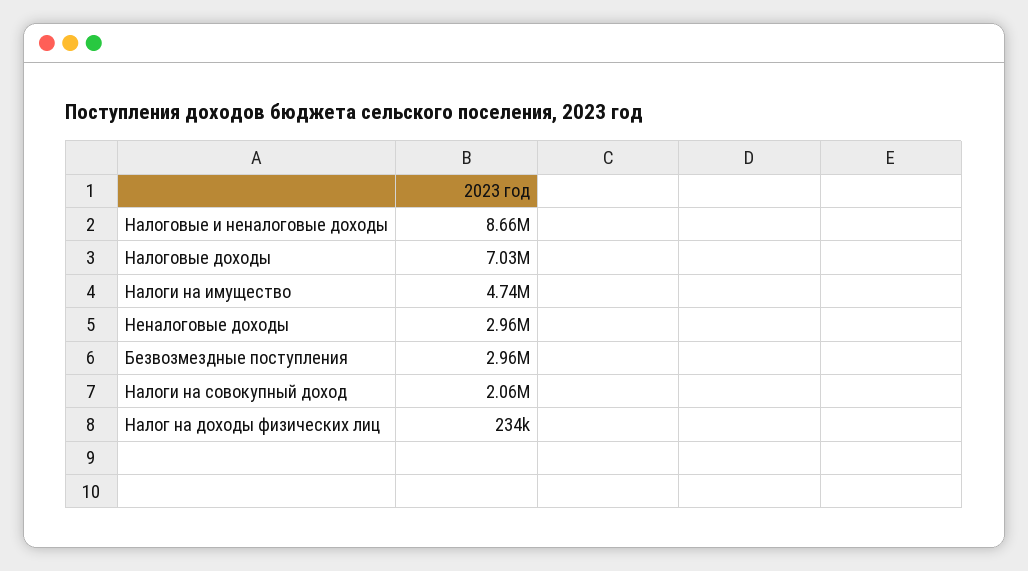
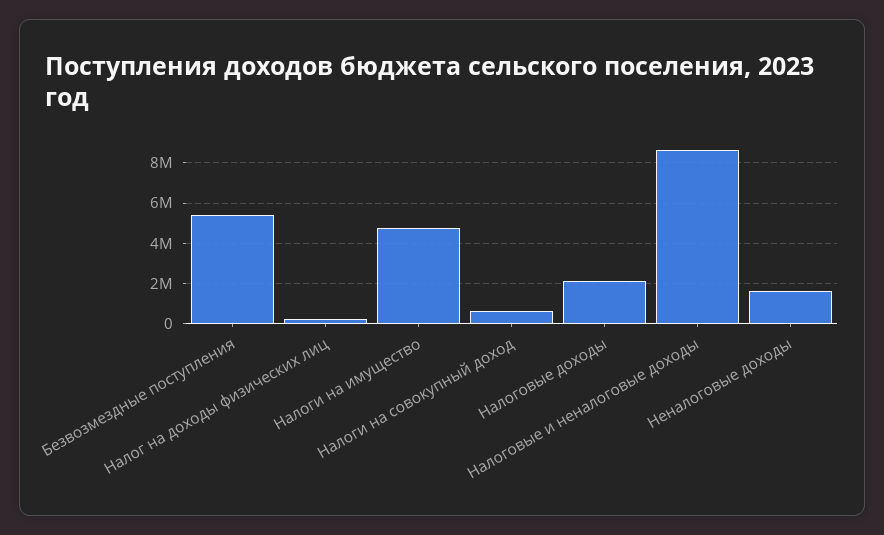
Налоговые доходы: 7030000 -> 2000000
Неналоговые доходы: 2960000 -> 1500000
Безвозмездные поступления: 2960000 -> 5500000
Налоги на совокупный доход: 2060000 -> 500000

